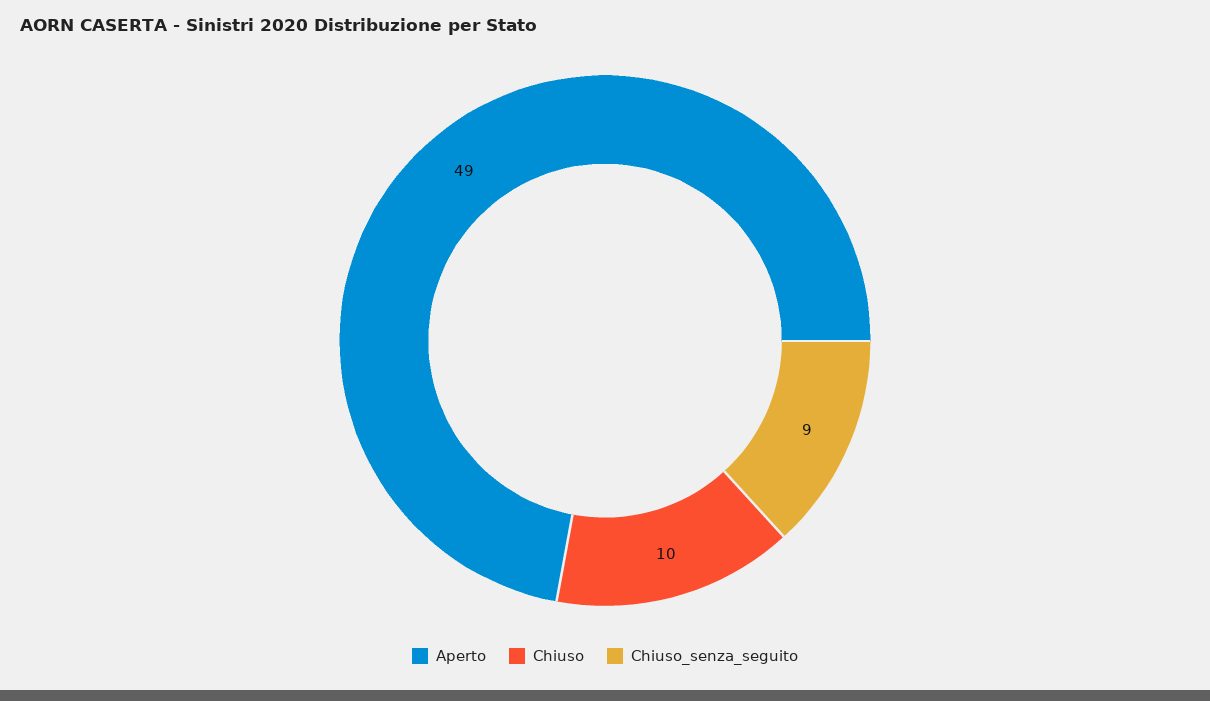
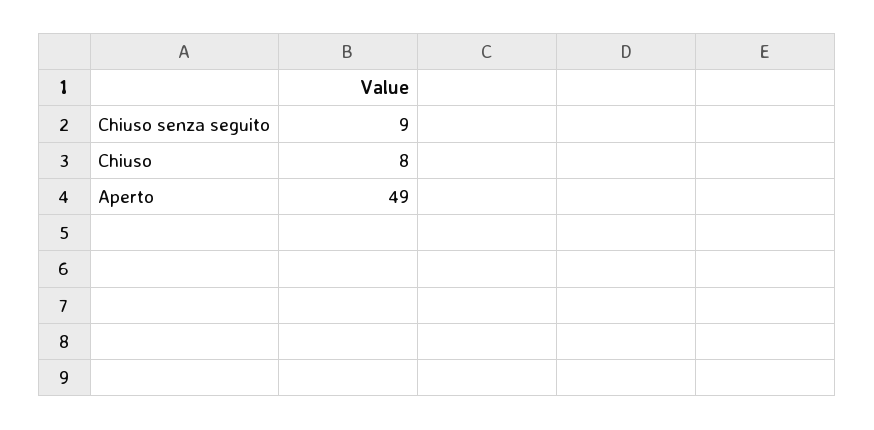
Chiuso: 10 -> 8

